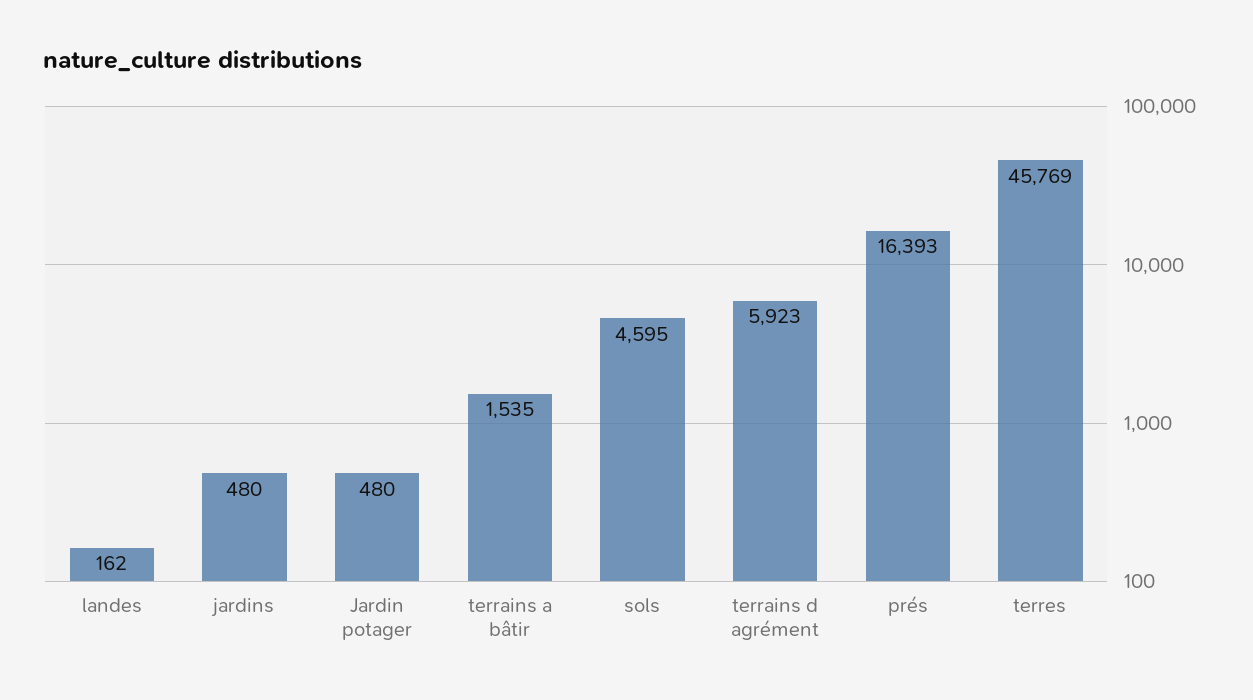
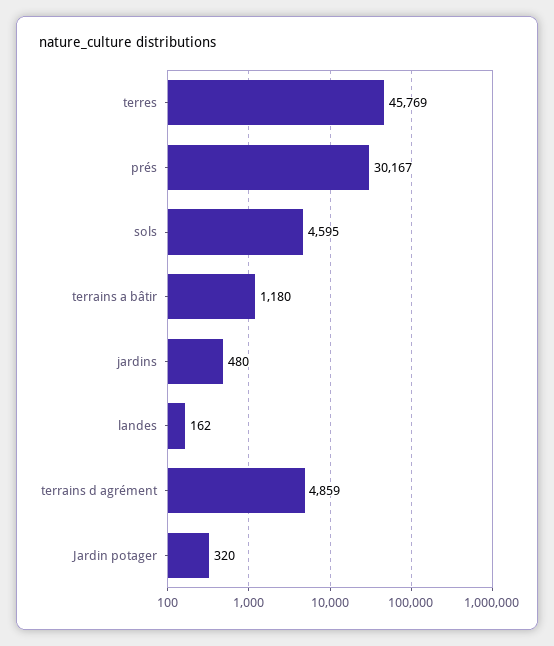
Jardin potager: 480 -> 320
terrains a bâtir: 1535 -> 1180
terrains d agrément: 5923 -> 4859
prés: 16393 -> 30167

